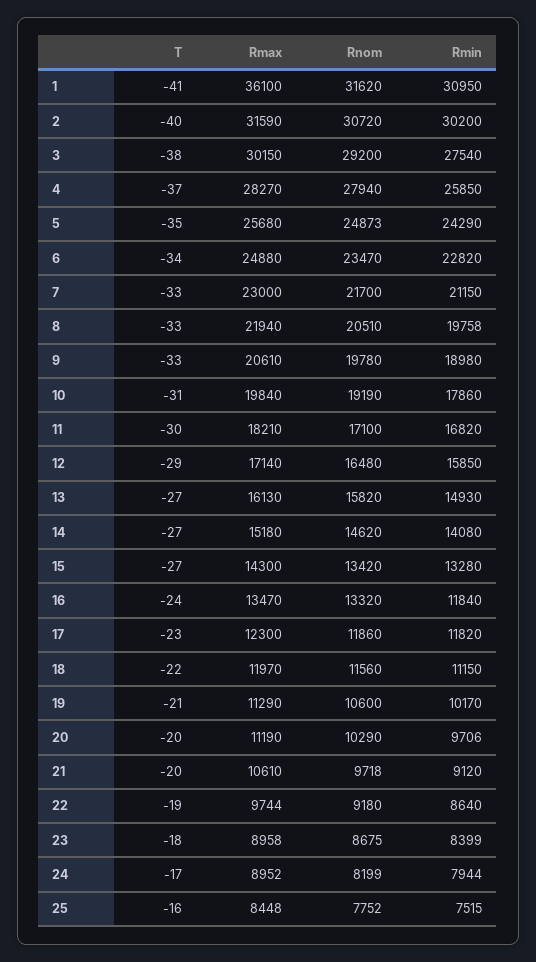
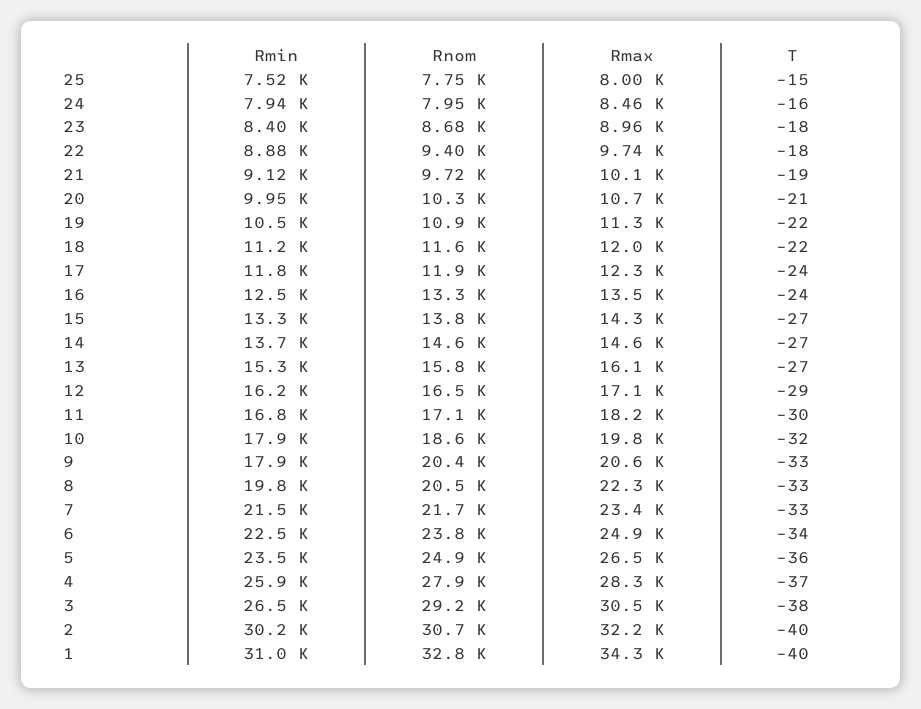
T, 1: -41 -> -40
Rmax, 1: 36100 -> 34300
Rnom, 1: 31620 -> 32800
Rmax, 2: 31590 -> 32200
Rmax, 3: 30150 -> 30500
Rmin, 3: 27540 -> 26500
T, 5: -35 -> -36
Rmax, 5: 25680 -> 26500
Rmin, 5: 24290 -> 23500
Rnom, 6: 23470 -> 23800
Rmin, 6: 22820 -> 22500
Rmax, 7: 23000 -> 23400
Rmin, 7: 21150 -> 21500
Rmax, 8: 21940 -> 22300
Rnom, 9: 19780 -> 20400
Rmin, 9: 18980 -> 17900
T, 10: -31 -> -32
Rnom, 10: 19190 -> 18600
Rmin, 12: 15850 -> 16200
Rmin, 13: 14930 -> 15300
Rmax, 14: 15180 -> 14600
Rmin, 14: 14080 -> 13700
Rnom, 15: 13420 -> 13800
Rmin, 16: 11840 -> 12500
T, 17: -23 -> -24
T, 19: -21 -> -22
Rnom, 19: 10600 -> 10900
Rmin, 19: 10170 -> 10500
T, 20: -20 -> -21
Rmax, 20: 11190 -> 10700
Rmin, 20: 9706 -> 9950
T, 21: -20 -> -19
Rmax, 21: 10610 -> 10100
T, 22: -19 -> -18
Rnom, 22: 9180 -> 9400
Rmin, 22: 8640 -> 8880
T, 24: -17 -> -16
Rmax, 24: 8952 -> 8460
Rnom, 24: 8199 -> 7950
T, 25: -16 -> -15
Rmax, 25: 8448 -> 8000

